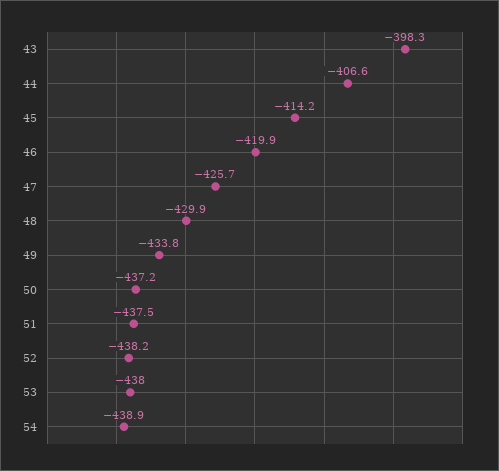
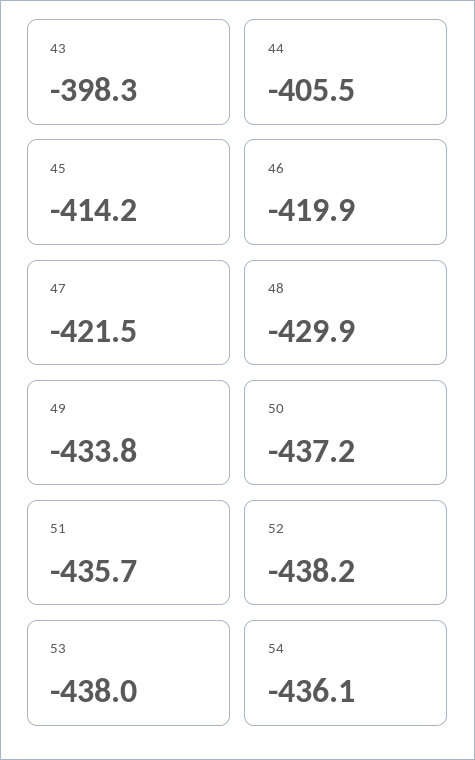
44: -406.6 -> -405.5
47: -425.7 -> -421.5
51: -437.5 -> -435.7
54: -438.9 -> -436.1

